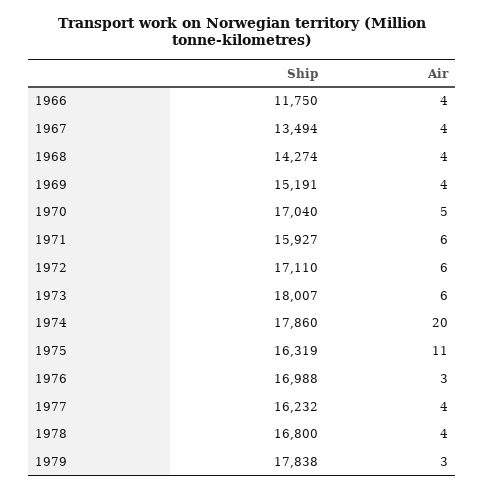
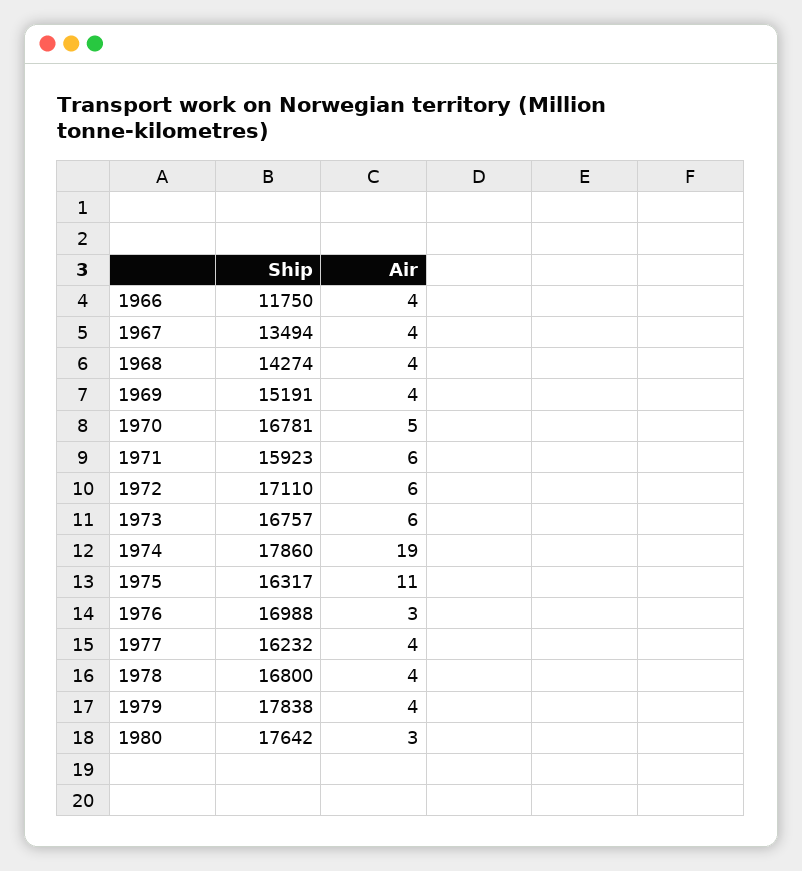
Ship, 1970: 17040 -> 16781
Ship, 1971: 15927 -> 15923
Ship, 1973: 18007 -> 16757
Air, 1974: 20 -> 19
Ship, 1975: 16319 -> 16317
Air, 1979: 3 -> 4
Ship, 1980: none -> 17642
Air, 1980: none -> 3

